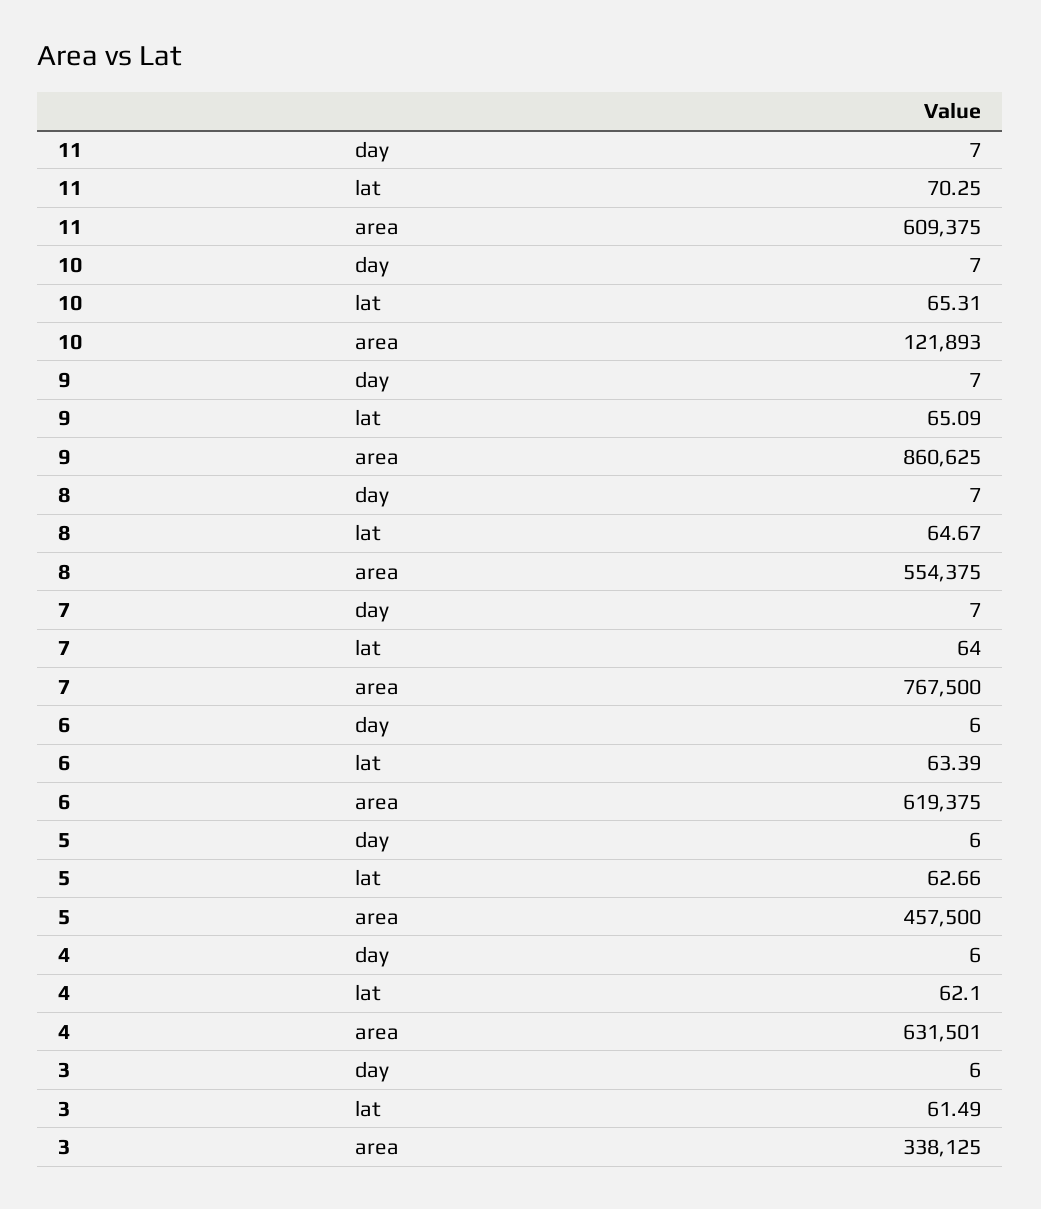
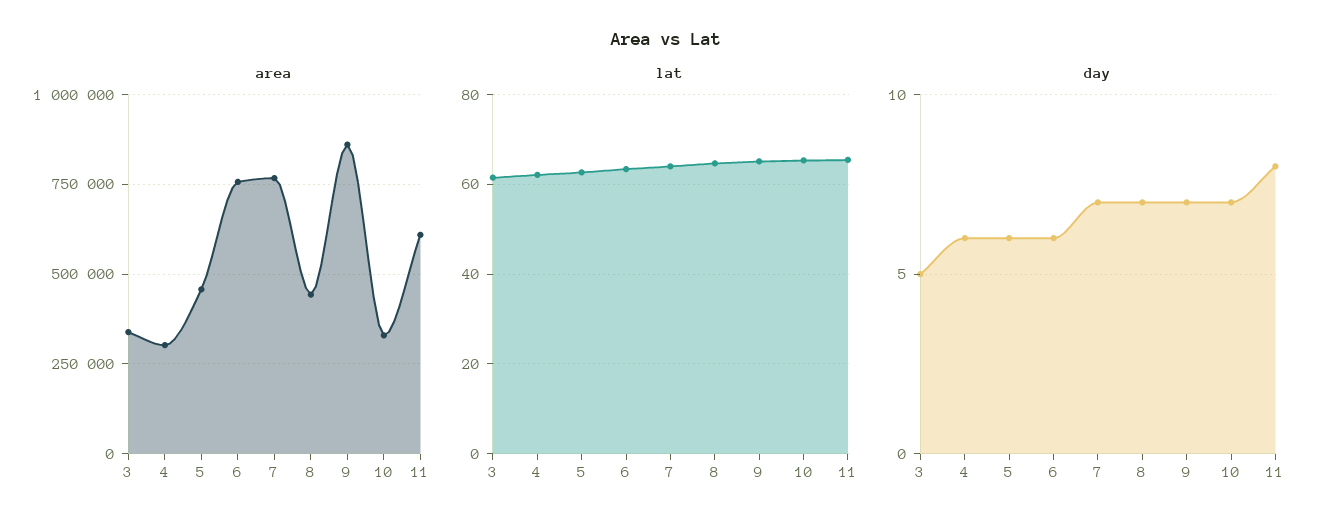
day, 11: 7 -> 8
lat, 11: 70.25 -> 66
area, 10: 121893 -> 325000
area, 8: 554375 -> 450000
area, 6: 619375 -> 750000
area, 4: 631501 -> 300000
day, 3: 6 -> 5

